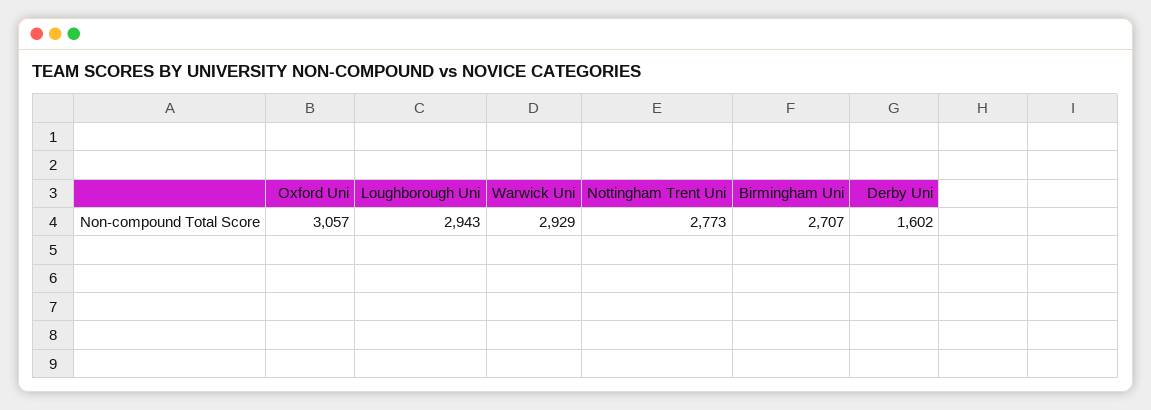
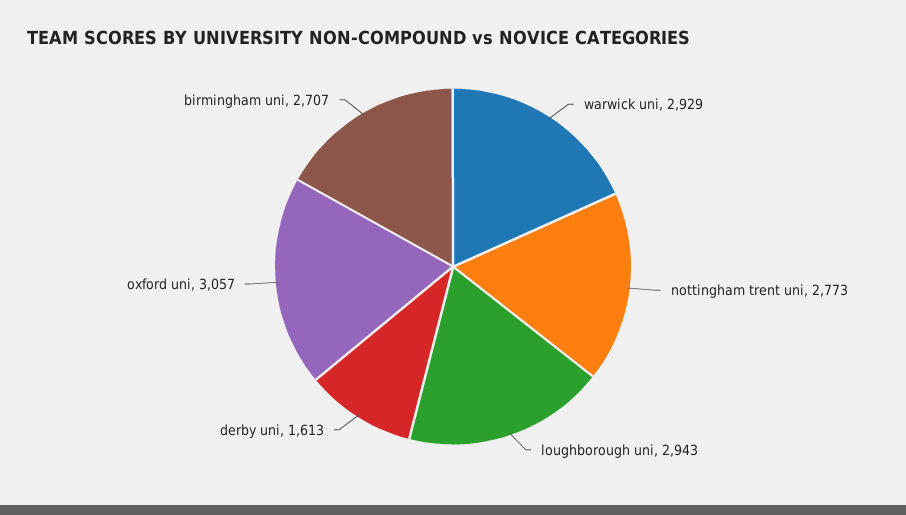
Derby Uni: 1602 -> 1613

